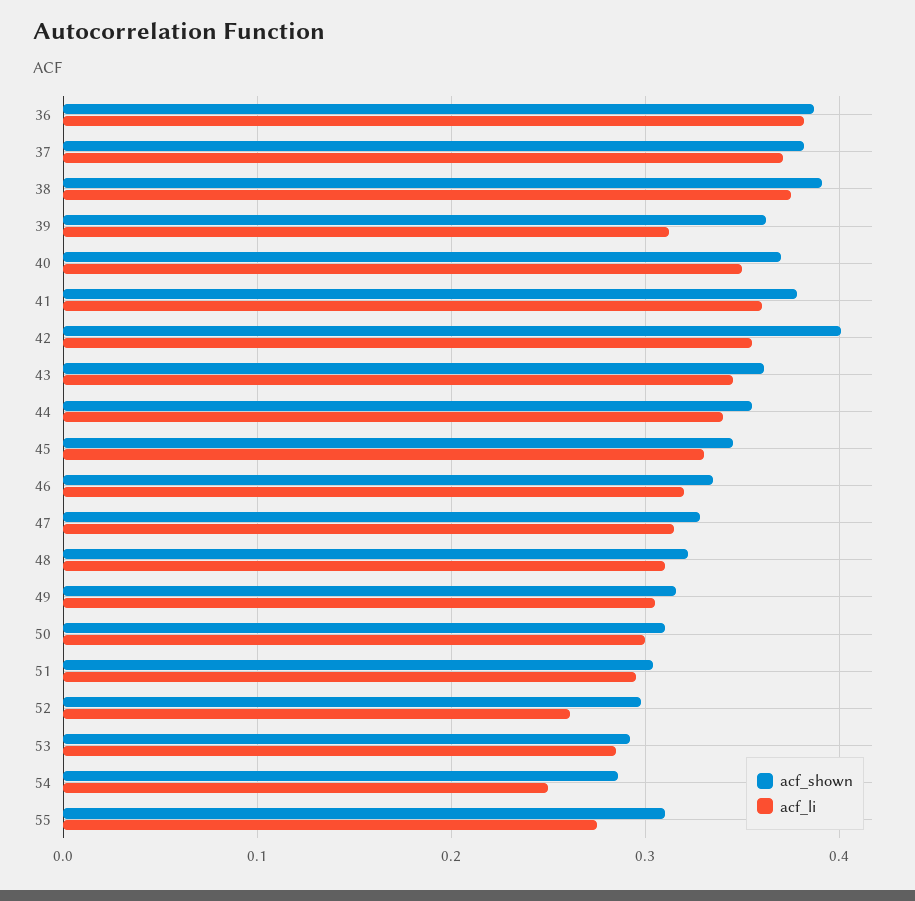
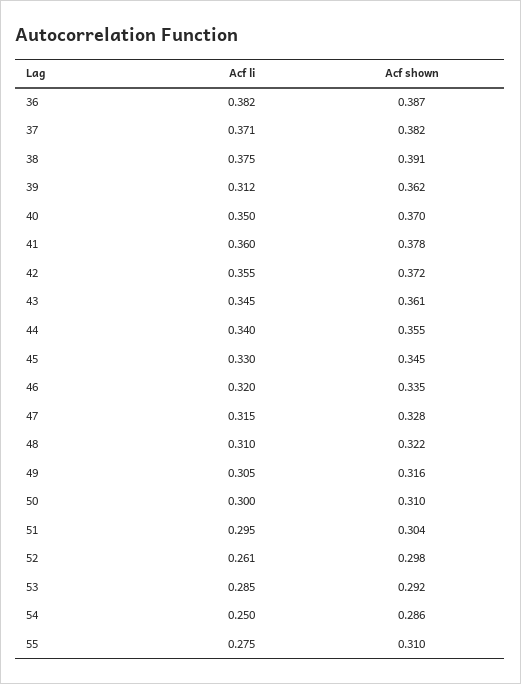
acf_shown, 42: 0.4 -> 0.372

